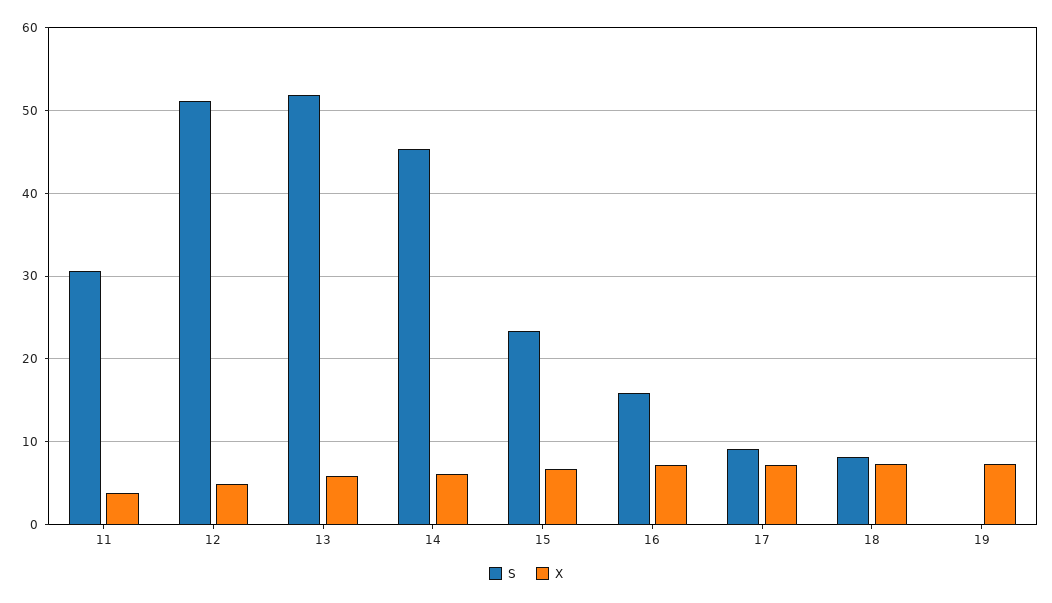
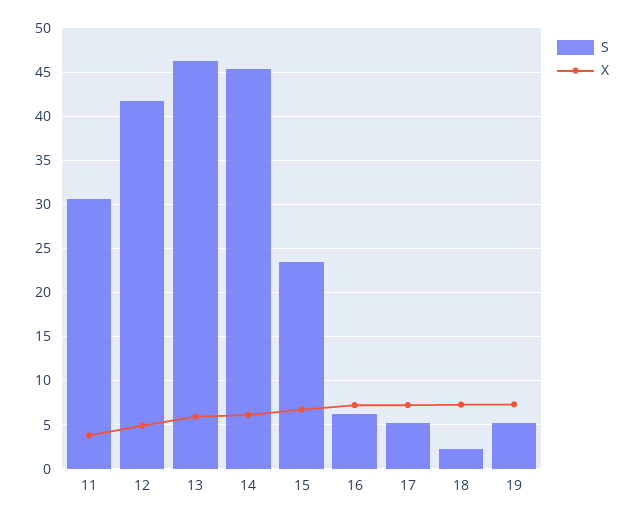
S, 12: 51 -> 42
S, 13: 52 -> 46
S, 16: 16 -> 6
S, 17: 9 -> 5
S, 18: 8 -> 2
S, 19: 0 -> 5

